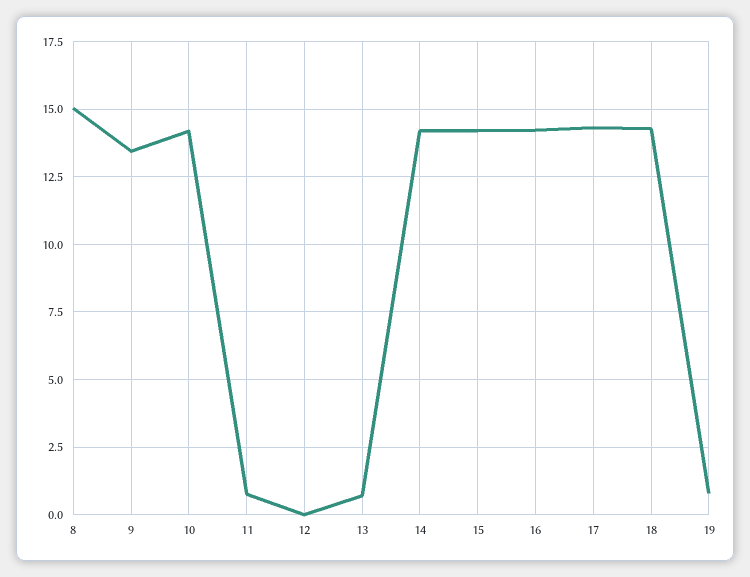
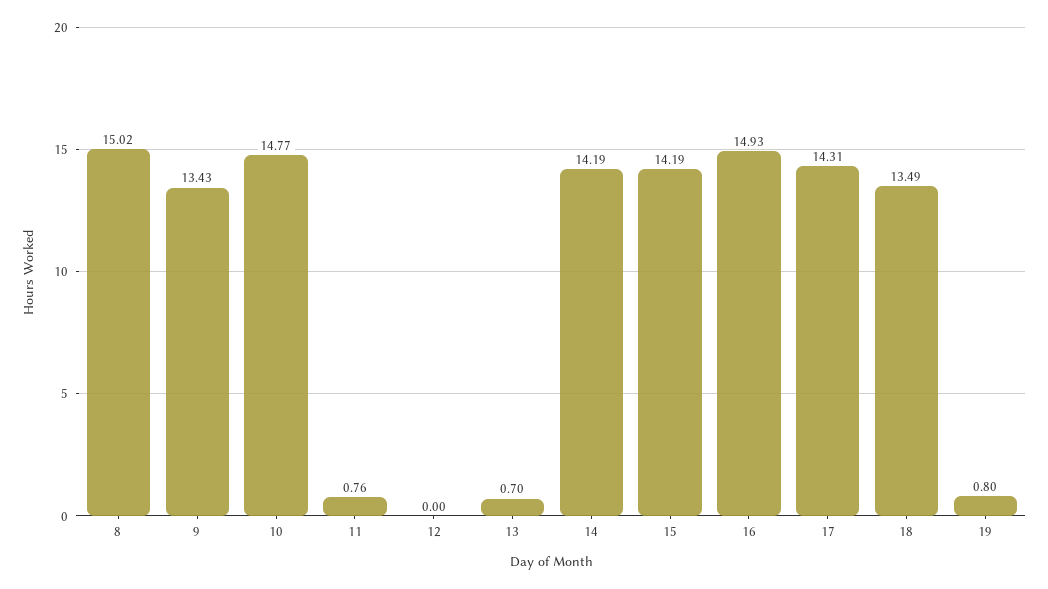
10: 14.25 -> 14.77
16: 14.25 -> 14.93
18: 14.25 -> 13.49

